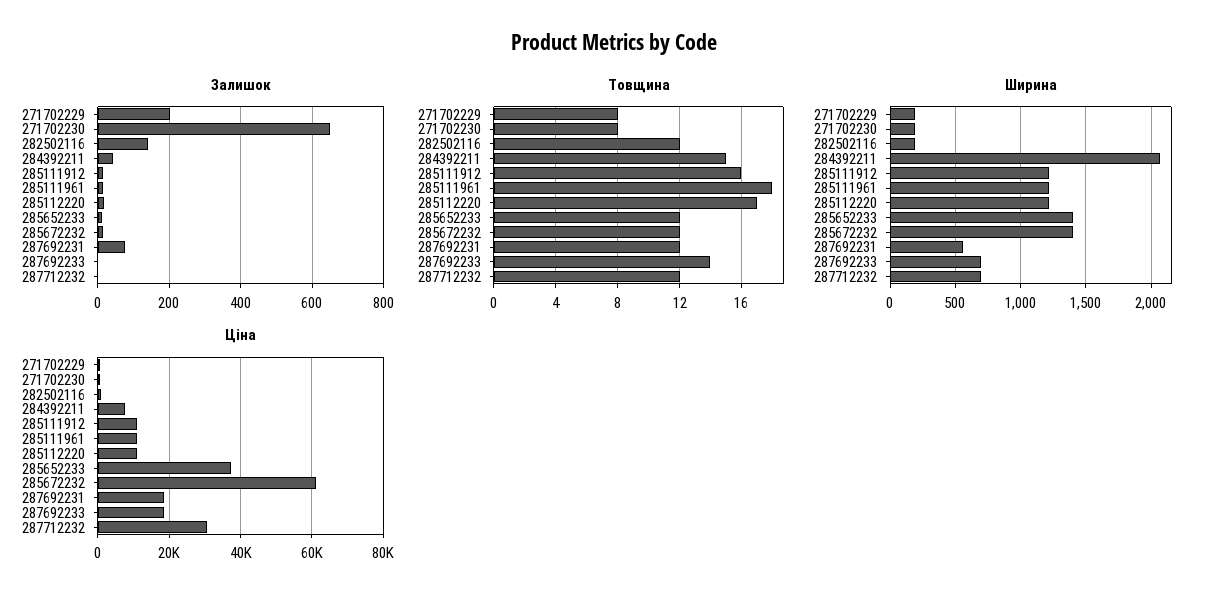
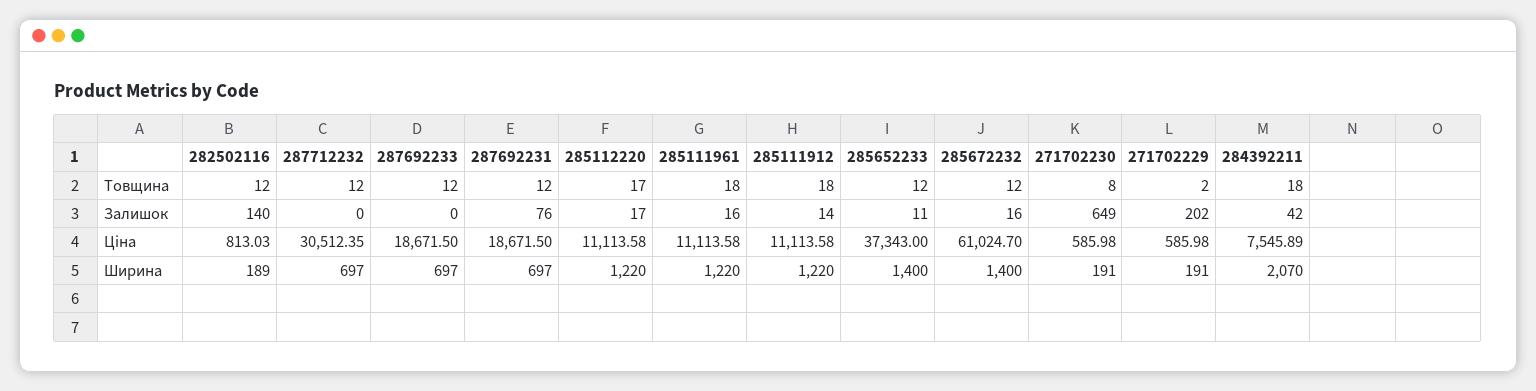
Товщина, 271702229: 8 -> 2
Товщина, 284392211: 15 -> 18
Товщина, 285111912: 16 -> 18
Товщина, 287692233: 14 -> 12
Ширина, 287692231: 550 -> 697

